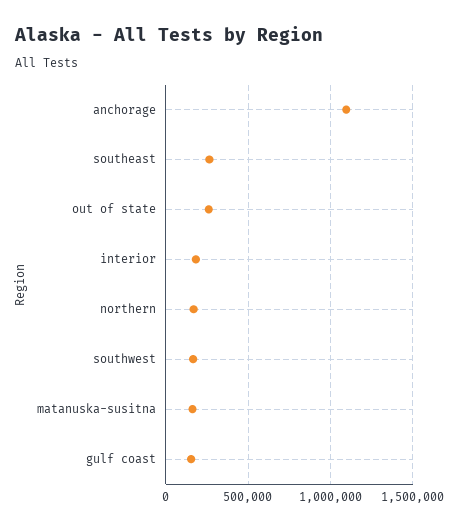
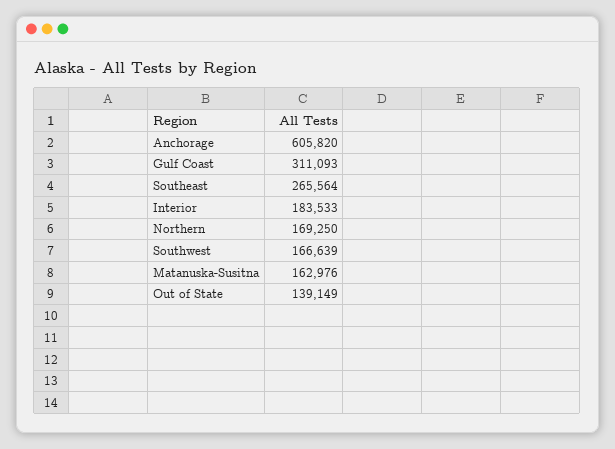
anchorage: 1100000 -> 605820
out of state: 250000 -> 139149
gulf coast: 150000 -> 311093

